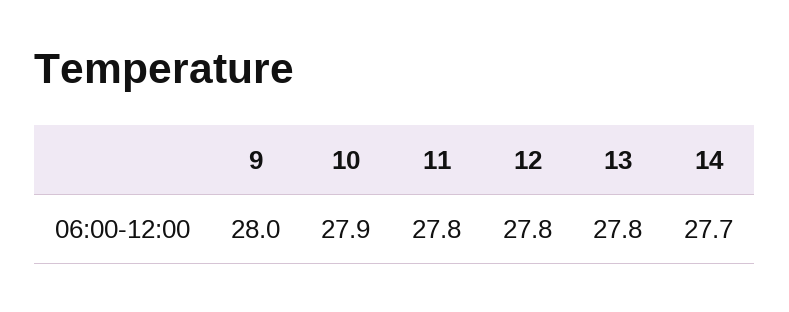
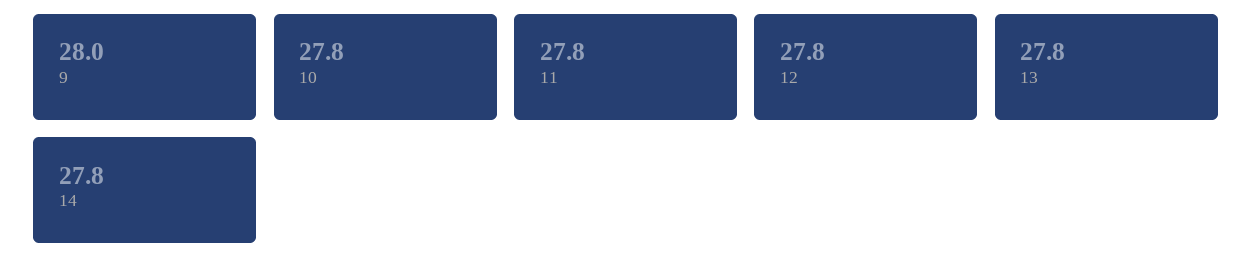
10: 27.9 -> 27.8
14: 27.7 -> 27.8

